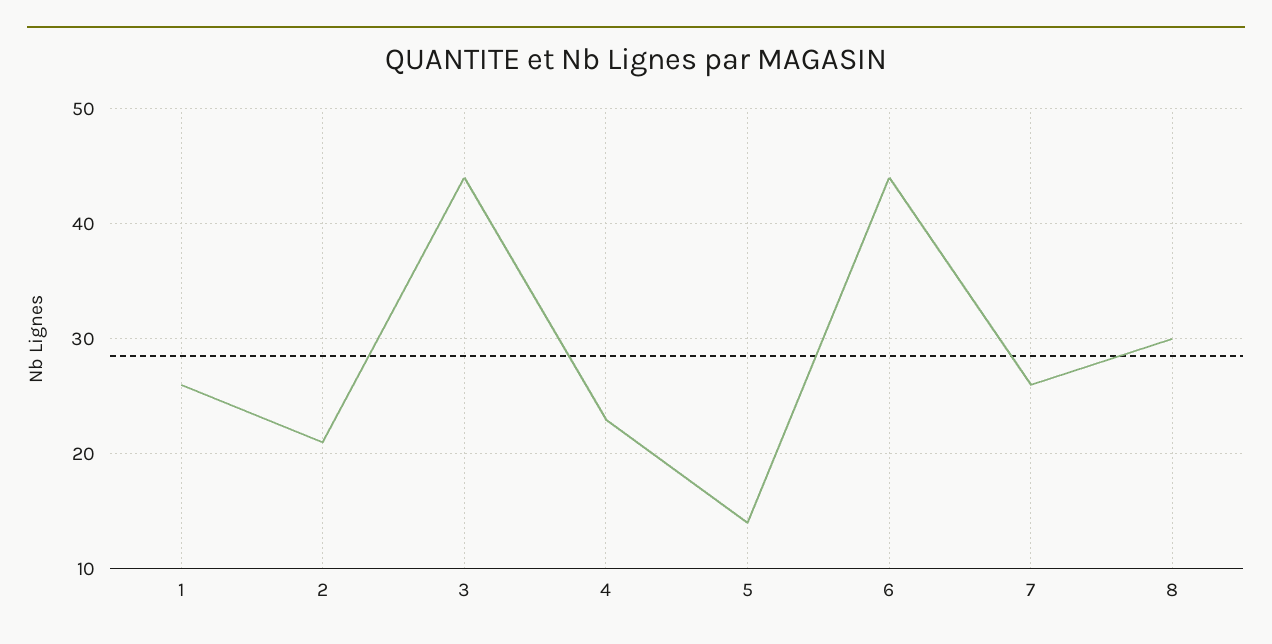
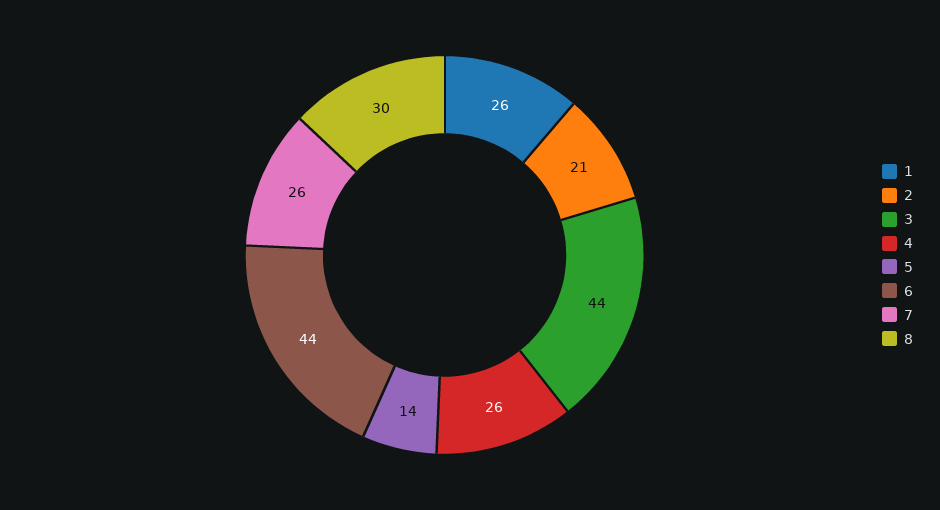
4: 23 -> 26

